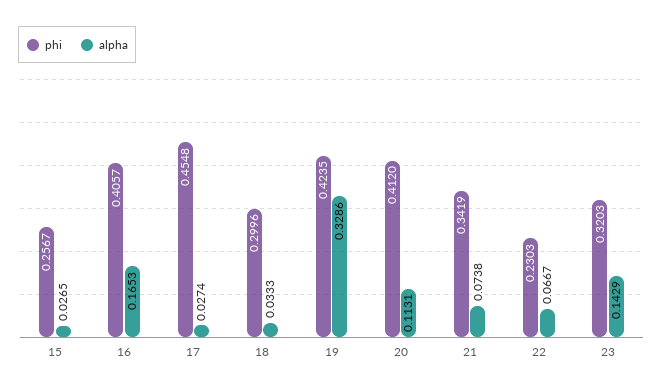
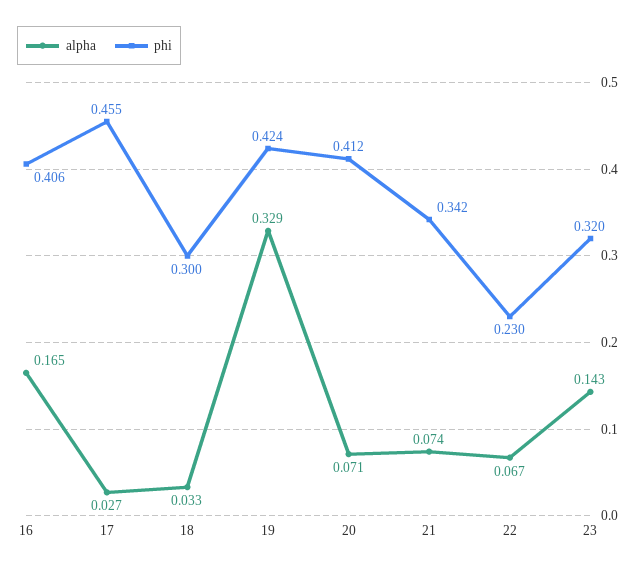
phi, 15: 0.2567 -> none
alpha, 15: 0.0265 -> none
alpha, 20: 0.1131 -> 0.071

